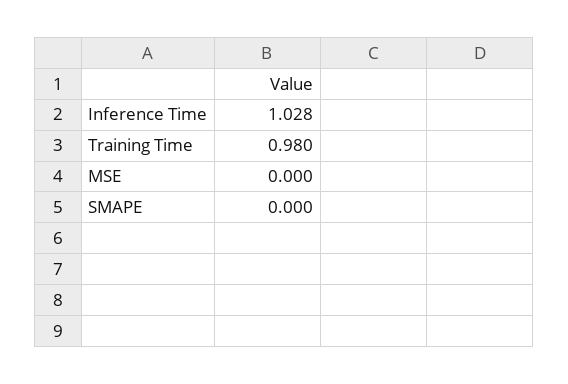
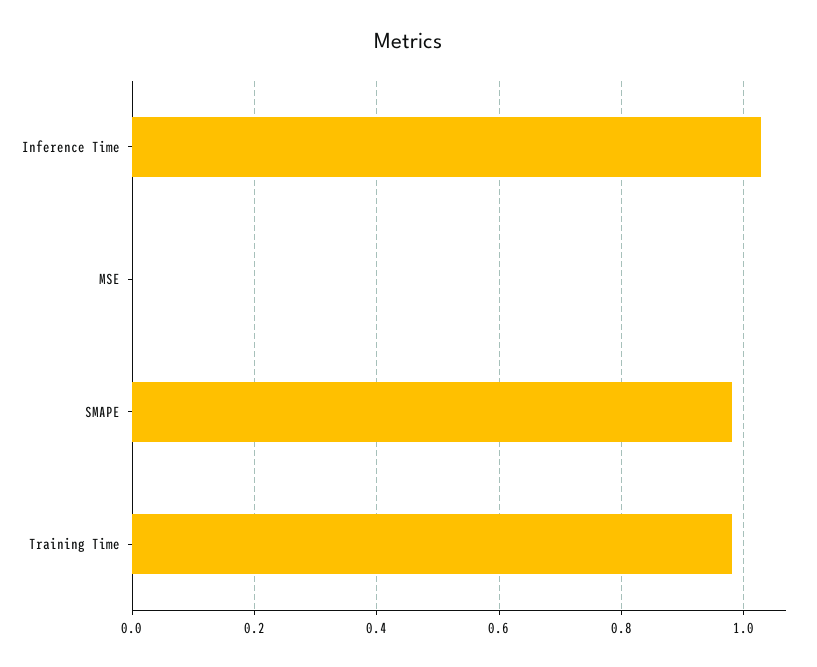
SMAPE: 0 -> 0.98

